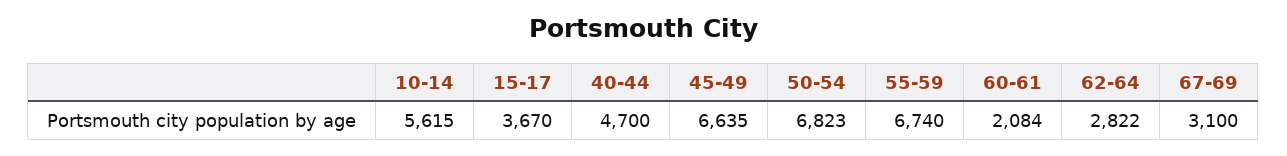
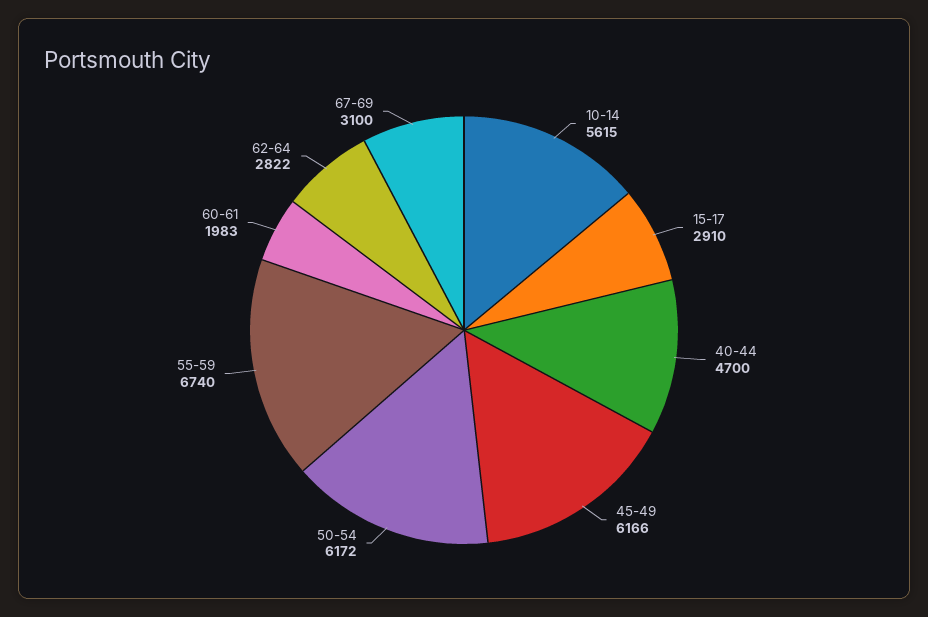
15-17: 3670 -> 2910
45-49: 6635 -> 6166
50-54: 6823 -> 6172
60-61: 2084 -> 1983

